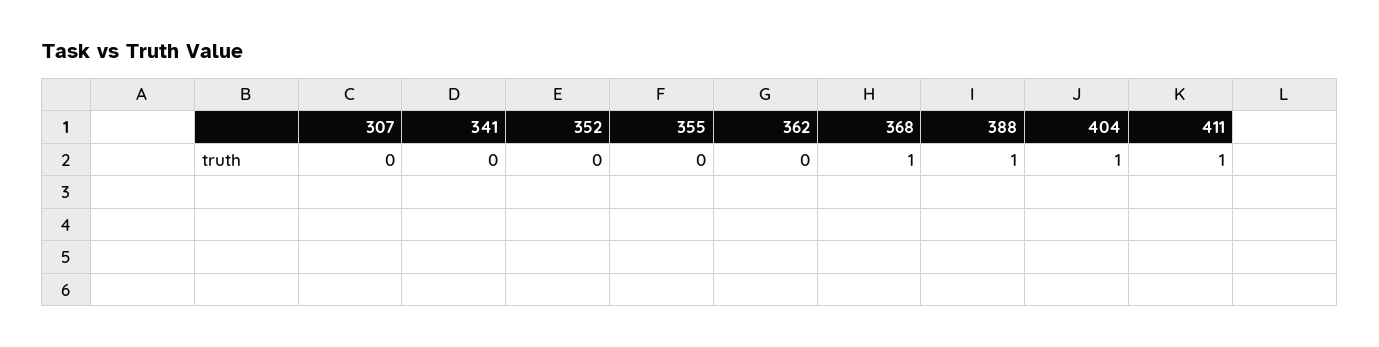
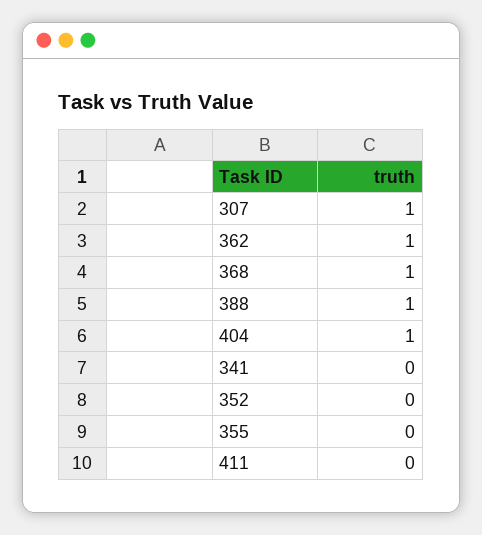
307: 0 -> 1
362: 0 -> 1
411: 1 -> 0

